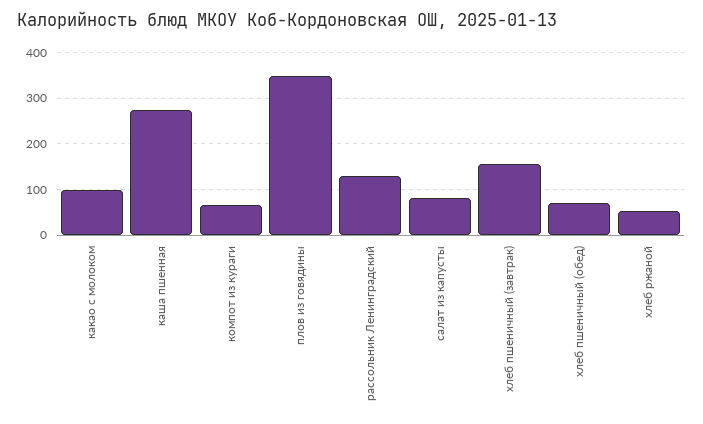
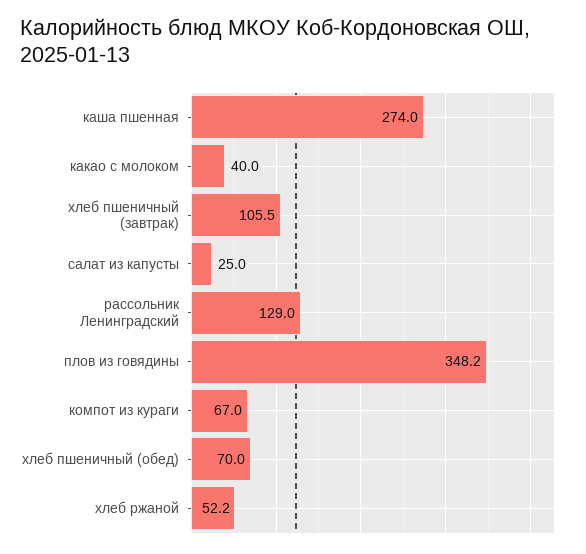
какао с молоком: 100 -> 40
салат из капусты: 80 -> 25
хлеб пшеничный (завтрак): 160 -> 105.5

